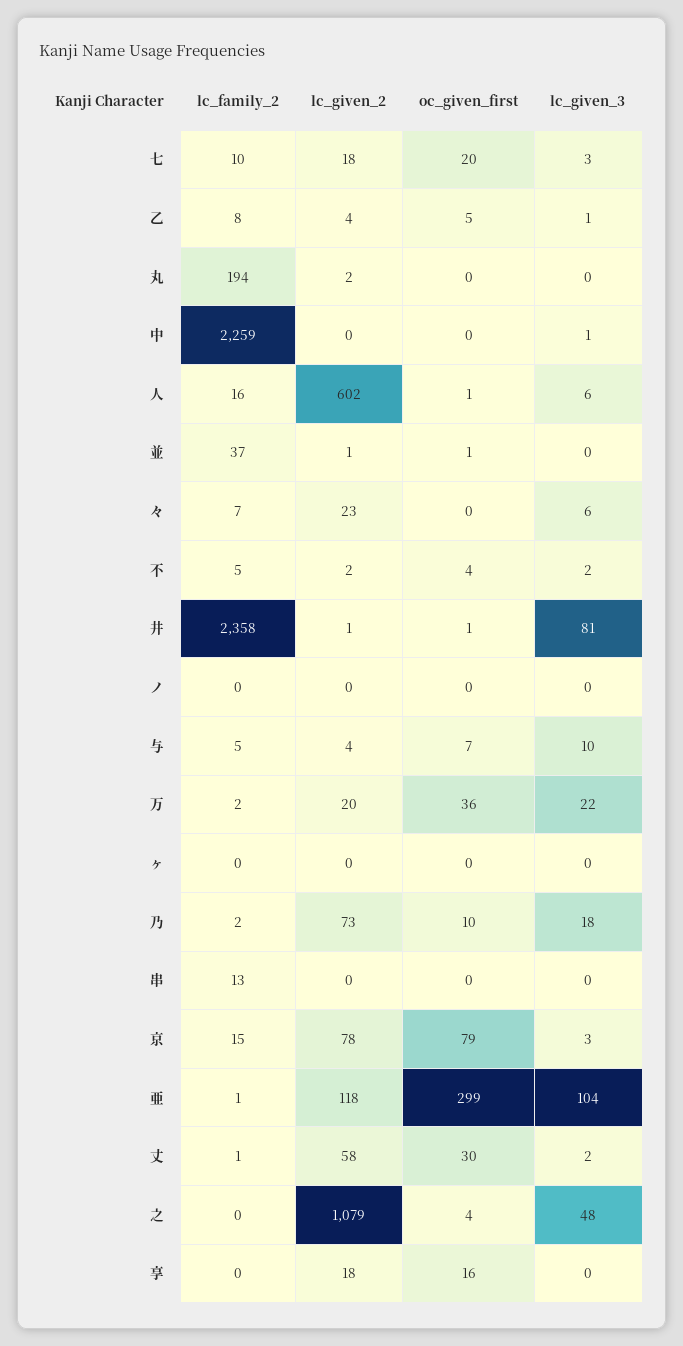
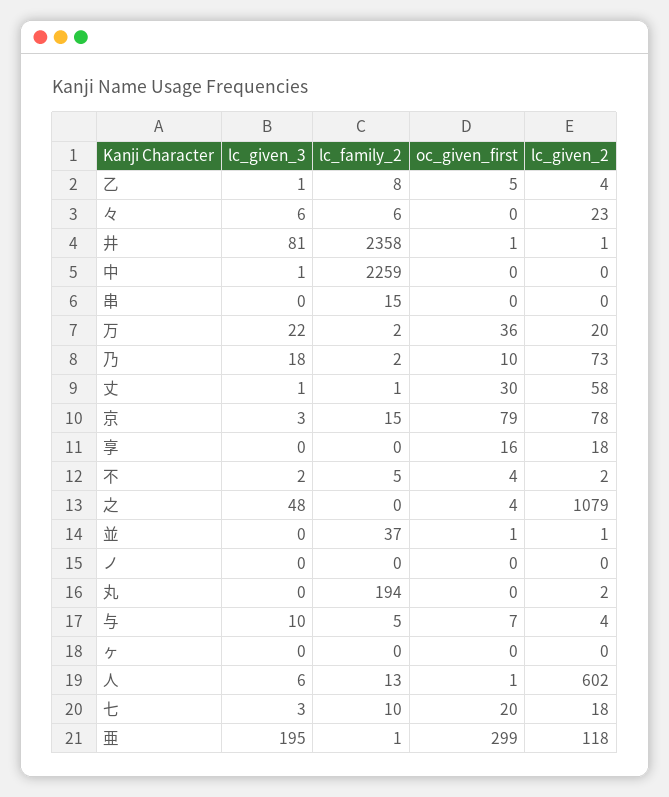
lc_family_2, 人: 16 -> 13
lc_family_2, 々: 7 -> 6
lc_family_2, 串: 13 -> 15
lc_given_3, 亜: 104 -> 195
lc_given_3, 丈: 2 -> 1

